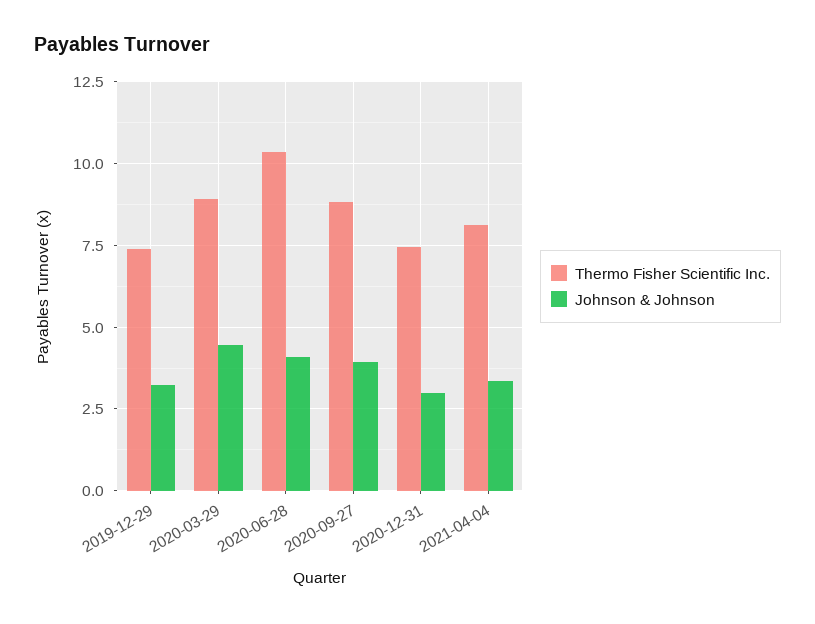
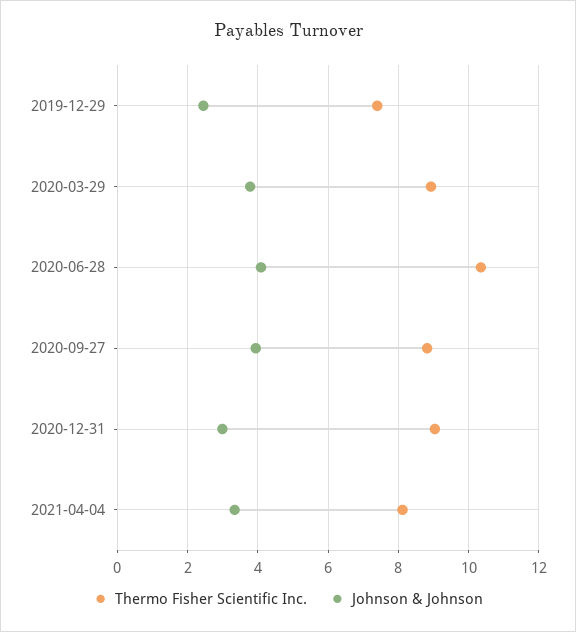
Johnson & Johnson, 2019-12-29: 3.25 -> 2.4
Johnson & Johnson, 2020-03-29: 4.5 -> 3.8
Thermo Fisher Scientific Inc., 2020-12-31: 7.5 -> 9

